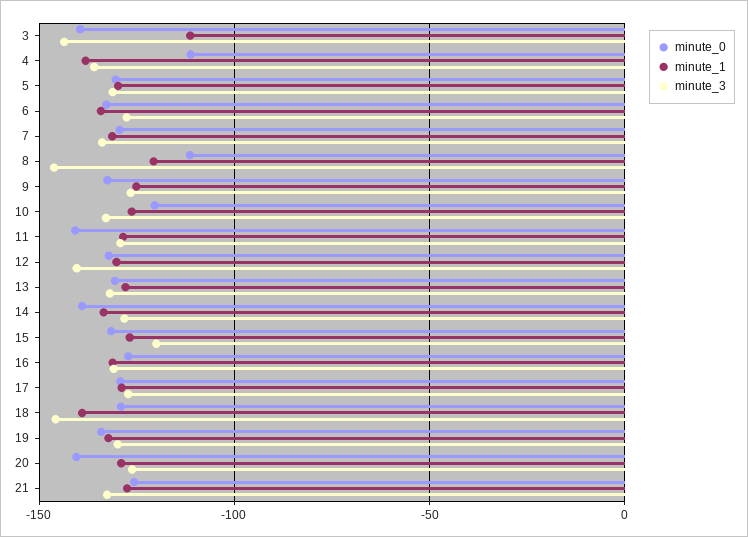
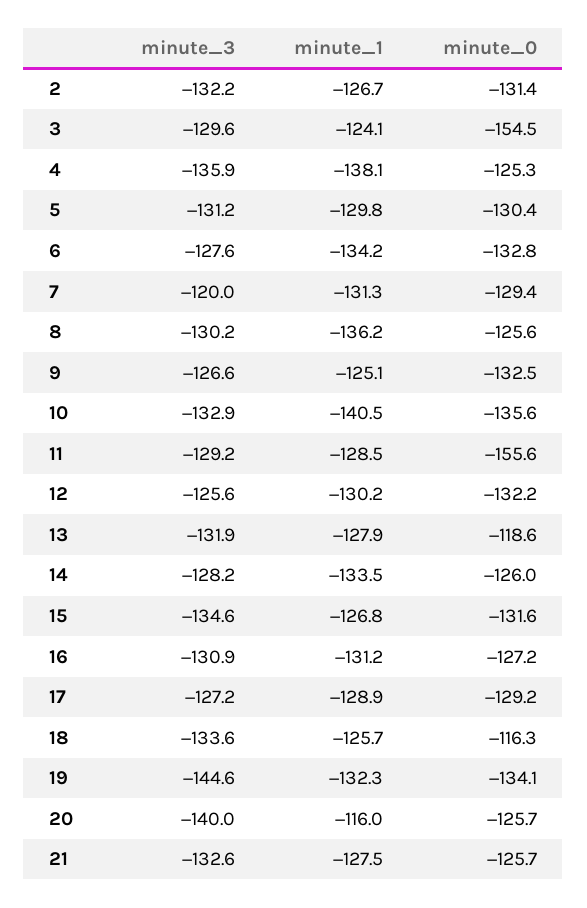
minute_0, 3: -140 -> -154.5
minute_1, 3: -110 -> -124.1
minute_3, 3: -145 -> -129.6
minute_0, 4: -110 -> -125.3
minute_3, 7: -135 -> -120
minute_0, 8: -110 -> -125.6
minute_1, 8: -120 -> -136.2
minute_3, 8: -145 -> -130.2
minute_0, 10: -120 -> -135.6
minute_1, 10: -125 -> -140.5
minute_0, 11: -140 -> -155.6
minute_3, 12: -140 -> -125.6
minute_0, 13: -130 -> -118.6
minute_0, 14: -140 -> -126
minute_3, 15: -120 -> -134.6
minute_0, 18: -130 -> -116.3
minute_1, 18: -140 -> -125.7
minute_3, 18: -145 -> -133.6
minute_3, 19: -130 -> -144.6
minute_0, 20: -140 -> -125.7
minute_1, 20: -130 -> -116
minute_3, 20: -125 -> -140
minute_3, 2: none -> -132.2
minute_1, 2: none -> -126.7
minute_0, 2: none -> -131.4

